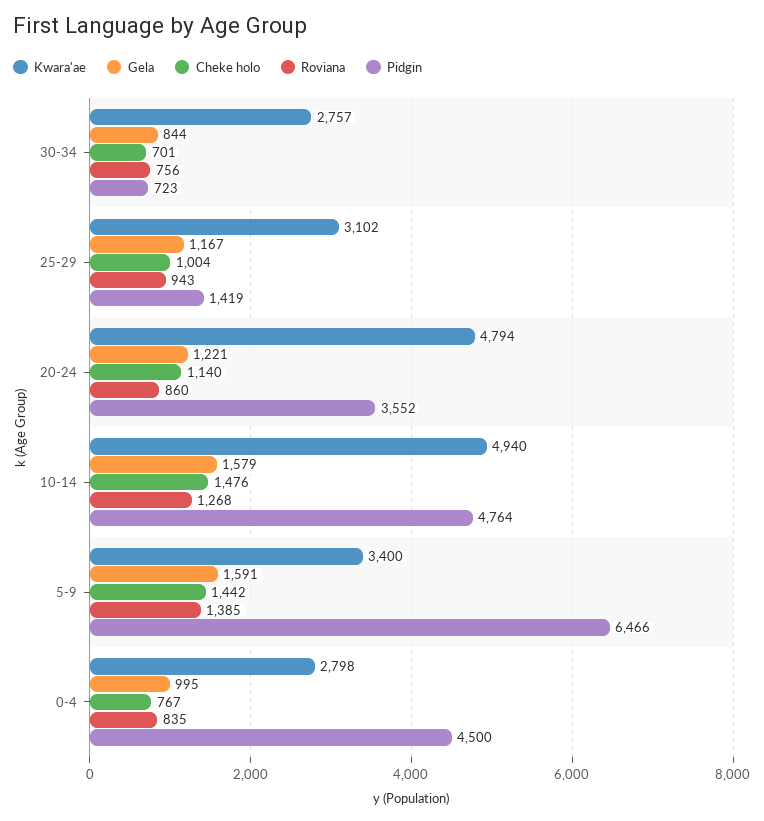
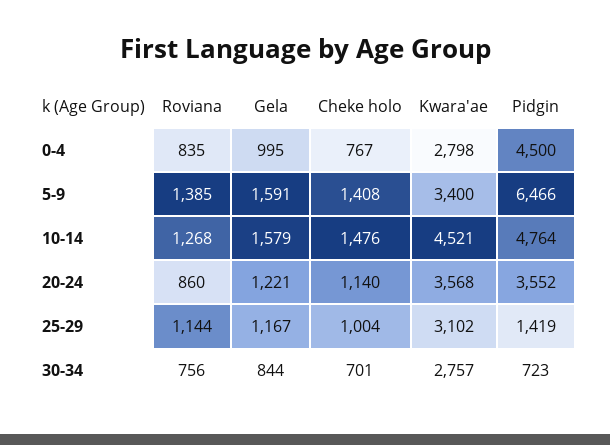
Roviana, 25-29: 943 -> 1144
Kwara'ae, 20-24: 4794 -> 3568
Kwara'ae, 10-14: 4940 -> 4521
Cheke holo, 5-9: 1442 -> 1408

